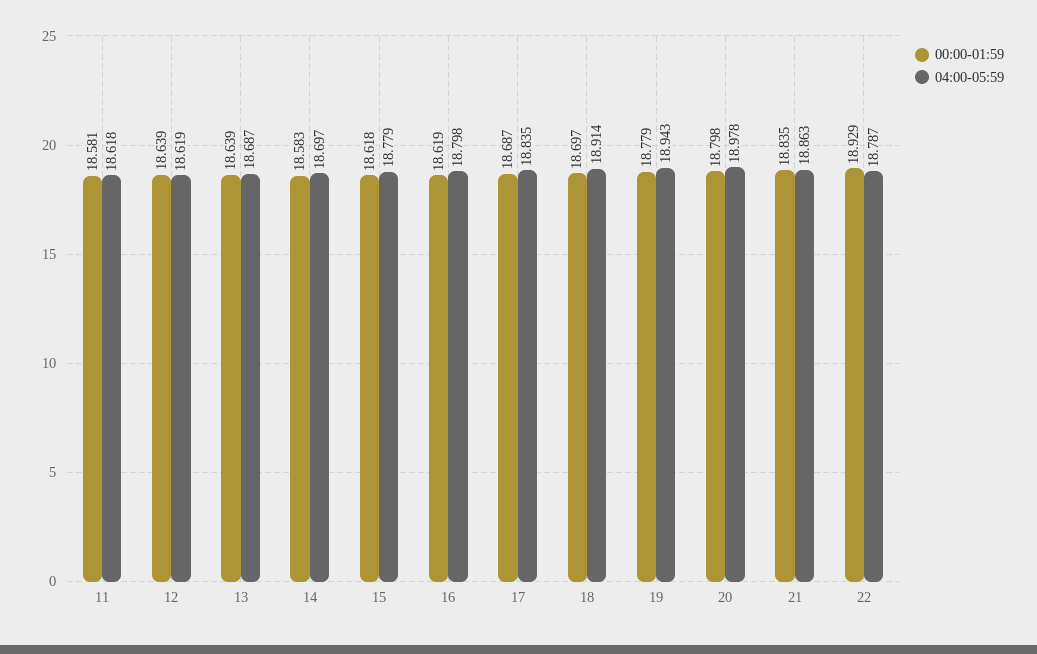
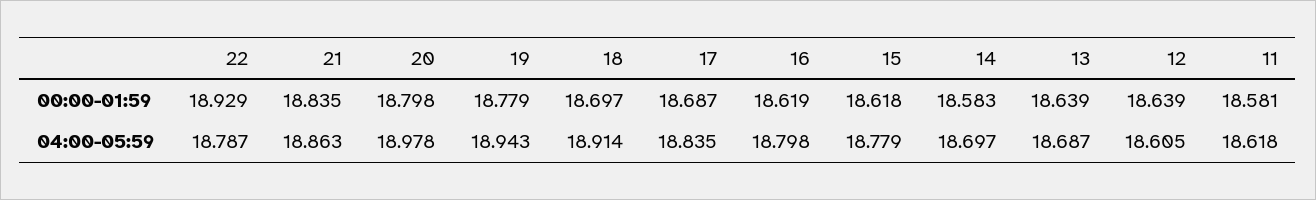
04:00-05:59, 12: 18.619 -> 18.605

